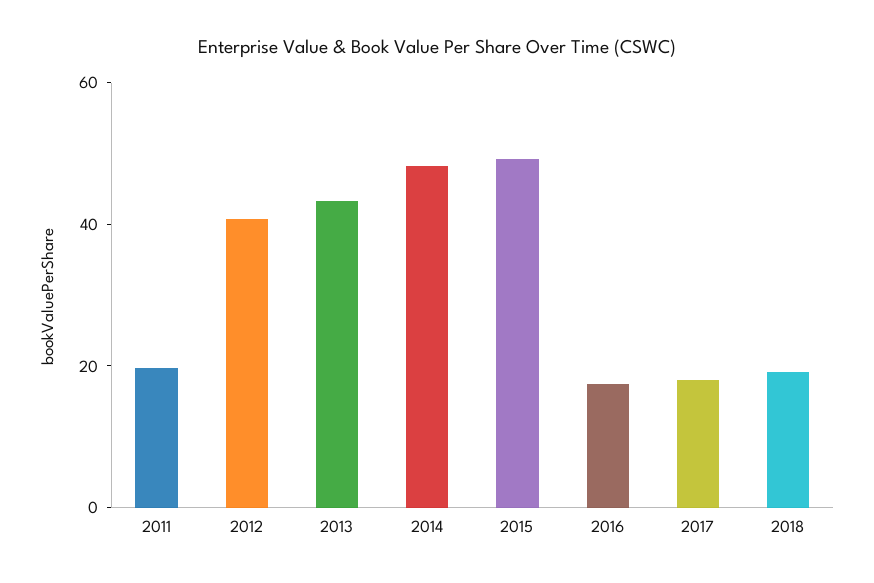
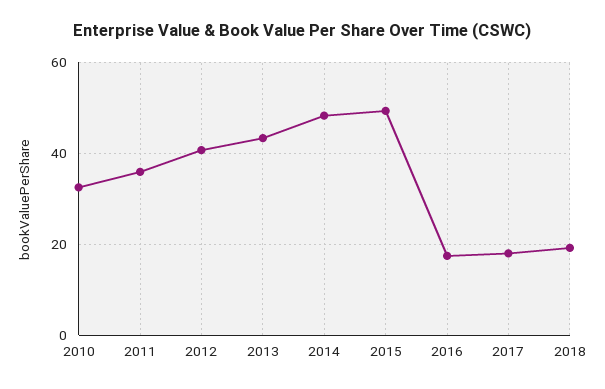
2011: 20 -> 36
2010: none -> 32

